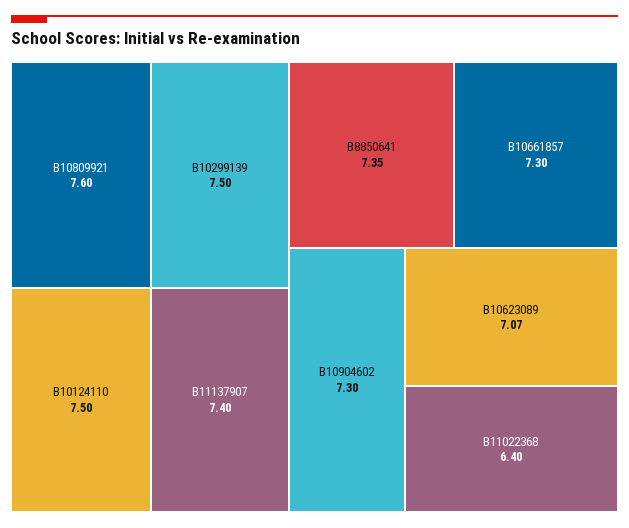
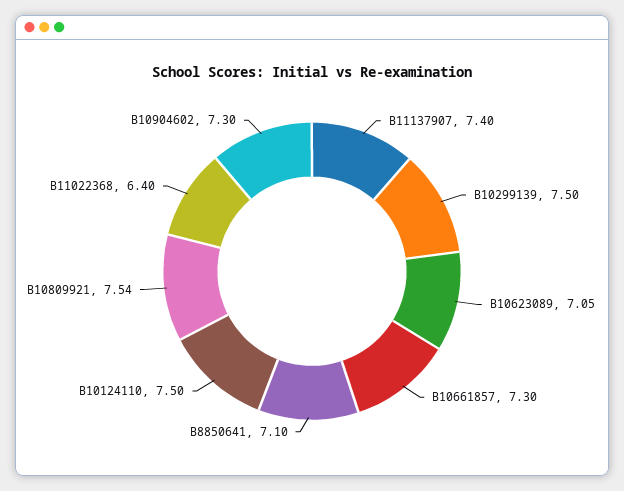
B10809921: 7.6 -> 7.54
B8850641: 7.35 -> 7.1
B10623089: 7.07 -> 7.05

